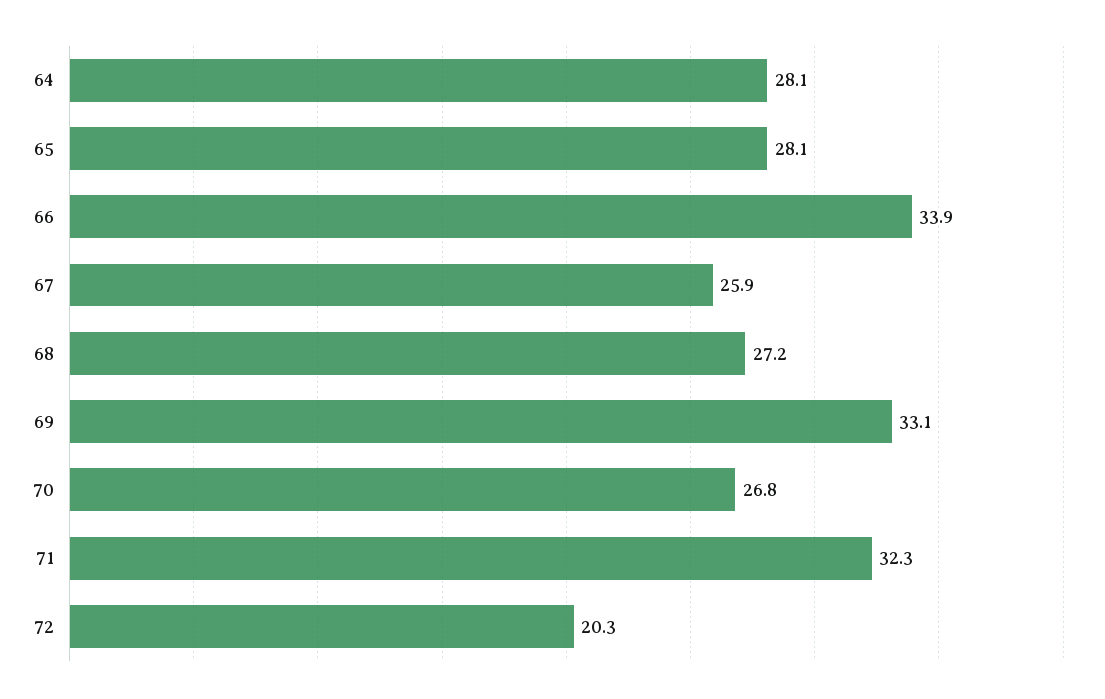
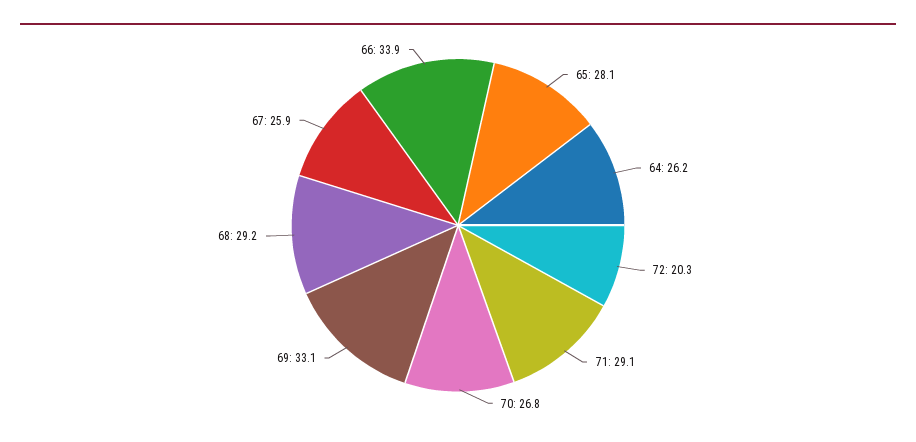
64: 28.1 -> 26.2
68: 27.2 -> 29.2
71: 32.3 -> 29.1

